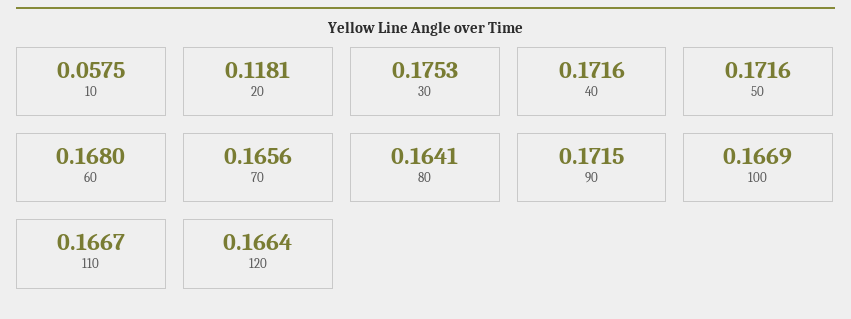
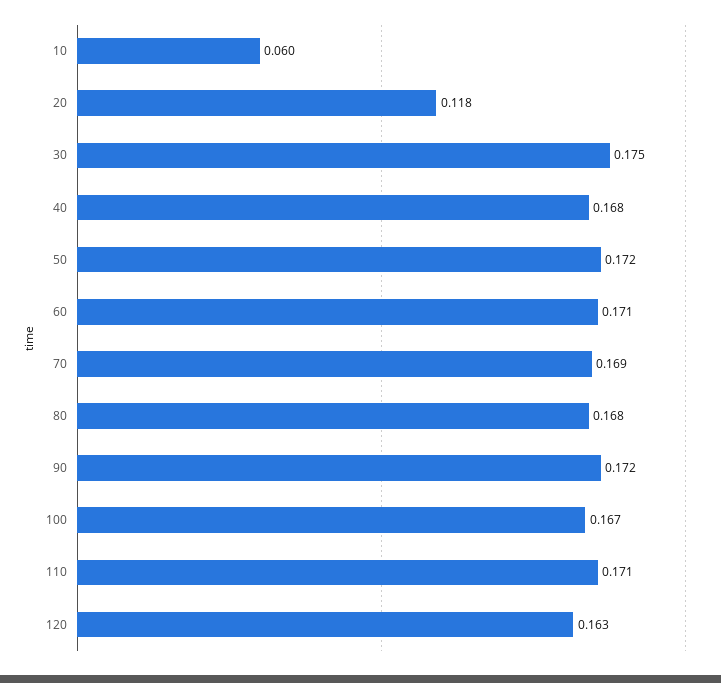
10: 0.0575 -> 0.06
40: 0.1716 -> 0.168
60: 0.168 -> 0.171
70: 0.1656 -> 0.169
80: 0.1641 -> 0.168
110: 0.1667 -> 0.171
120: 0.1664 -> 0.163

